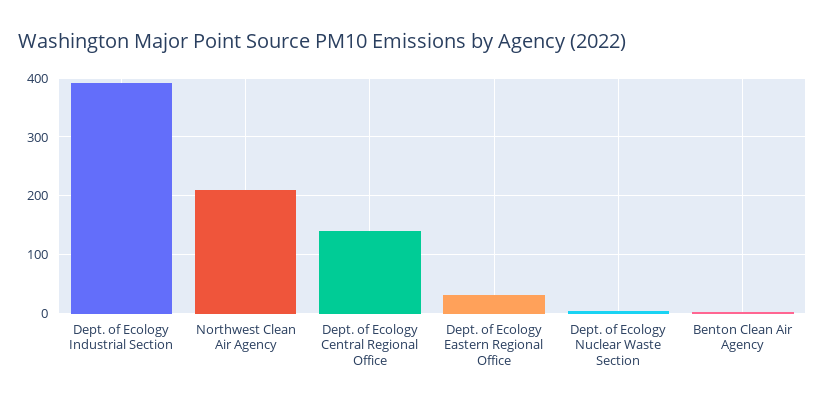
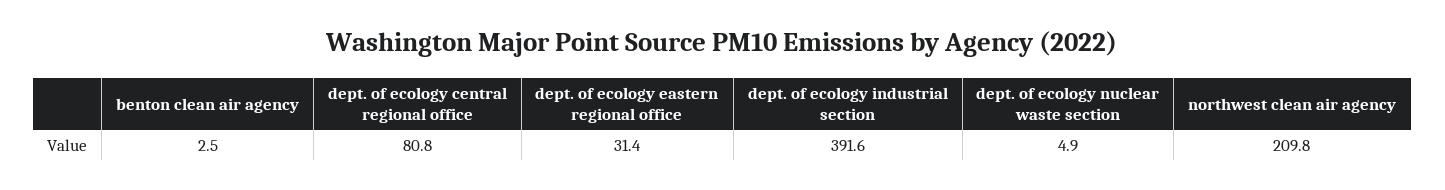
Dept. of Ecology Central Regional Office: 140 -> 80.8

